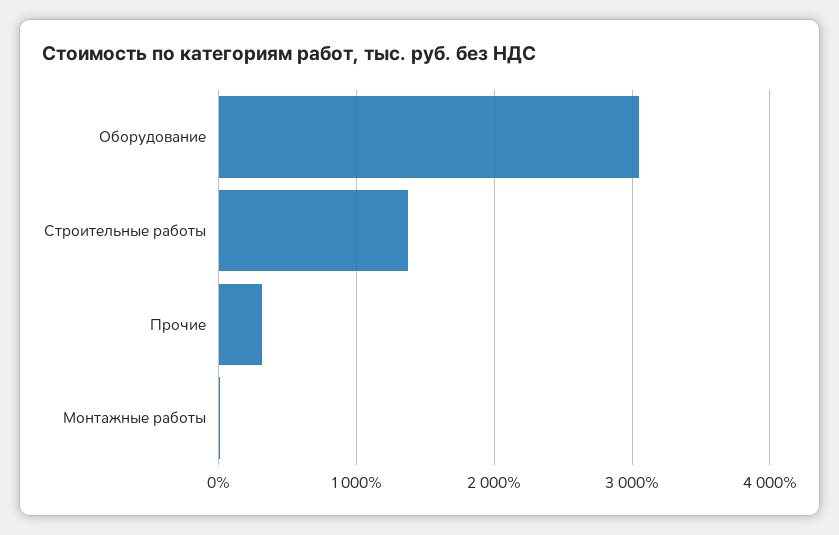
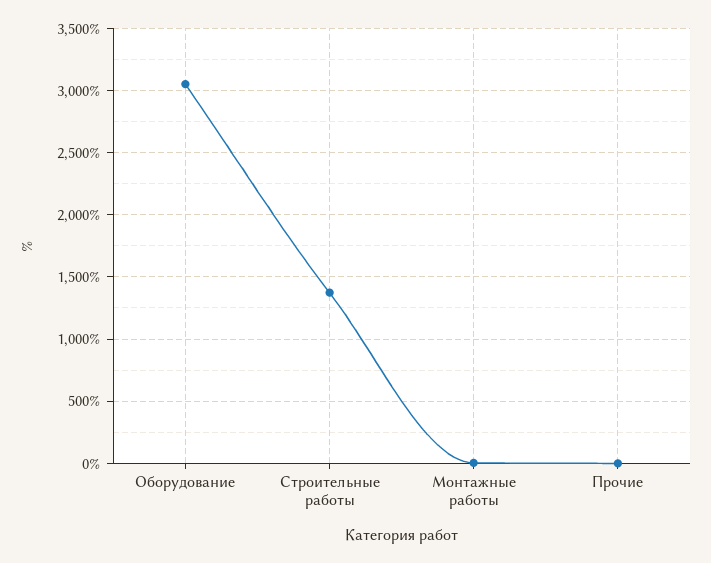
Прочие: 300 -> 0

